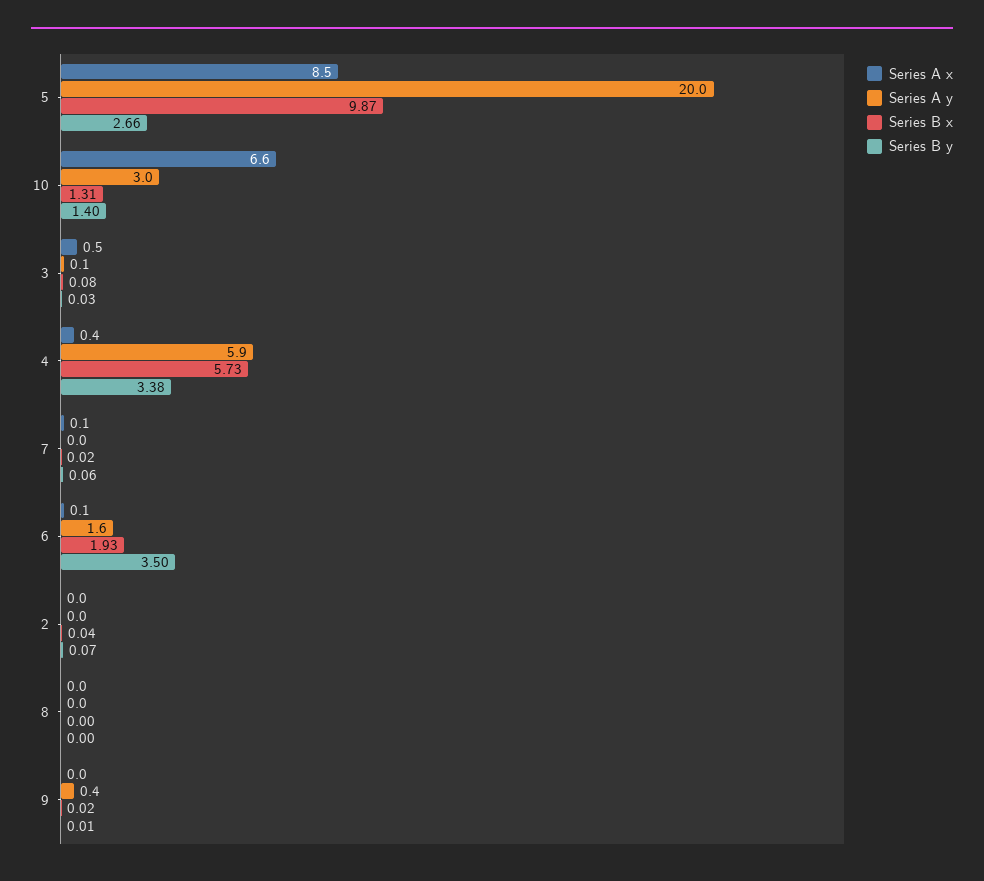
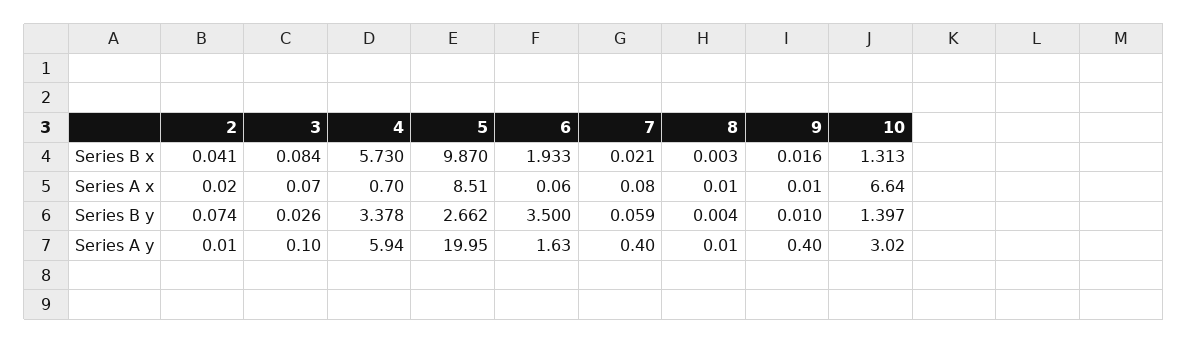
Series A x, 3: 0.5 -> 0.07
Series A x, 4: 0.4 -> 0.7
Series A y, 7: 0 -> 0.4

